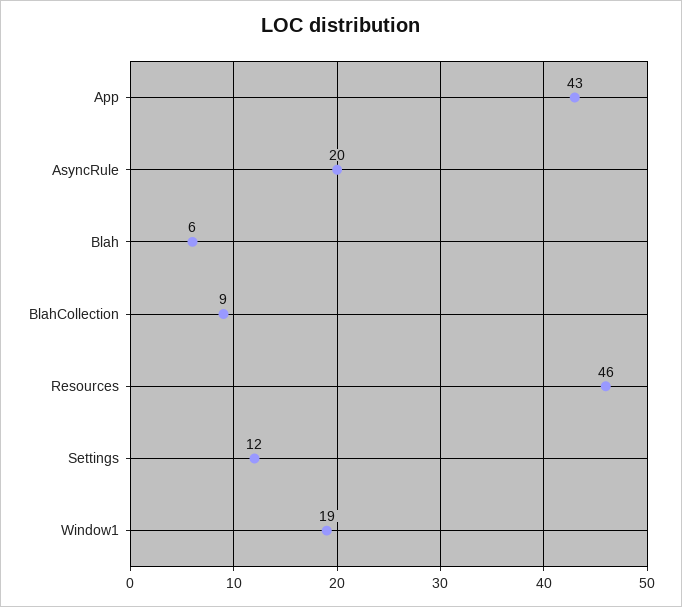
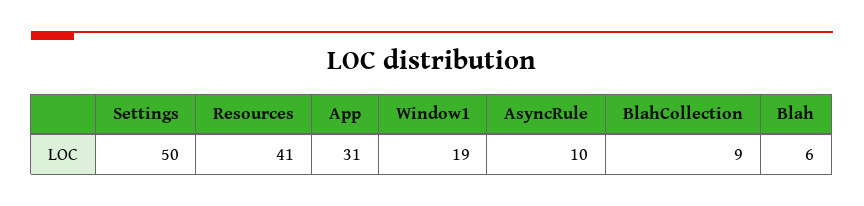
App: 43 -> 31
AsyncRule: 20 -> 10
Resources: 46 -> 41
Settings: 12 -> 50

